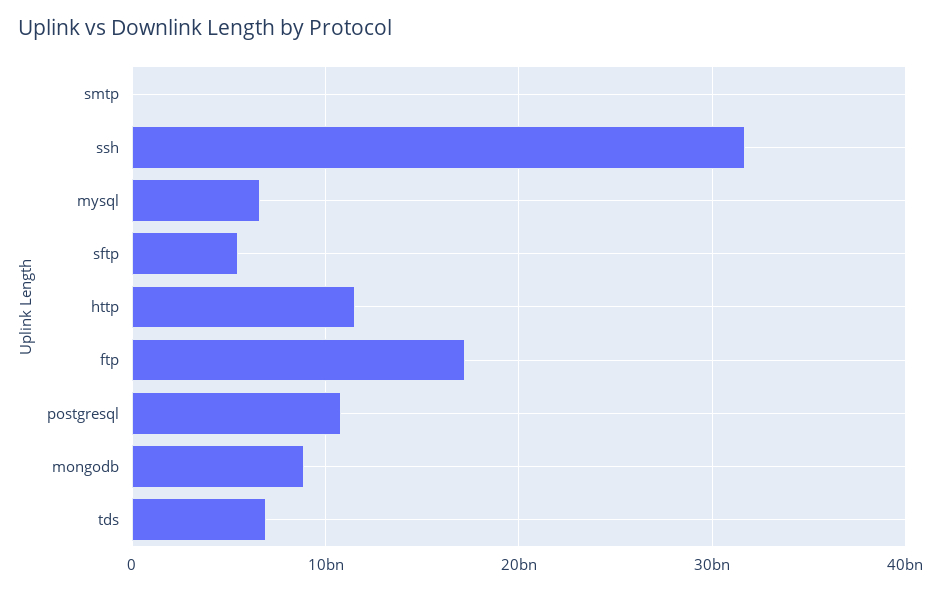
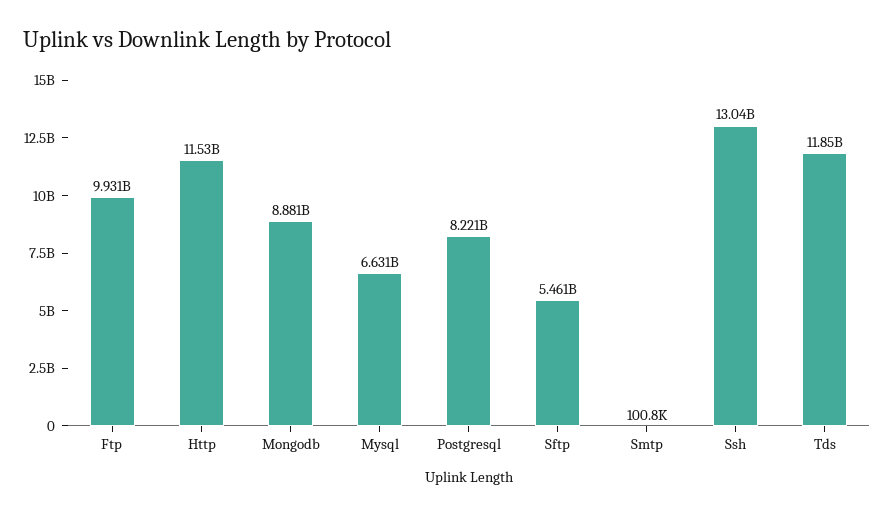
ssh: 32000000000 -> 13040000000
ftp: 17000000000 -> 9931000000
postgresql: 11000000000 -> 8221000000
tds: 7000000000 -> 11850000000

